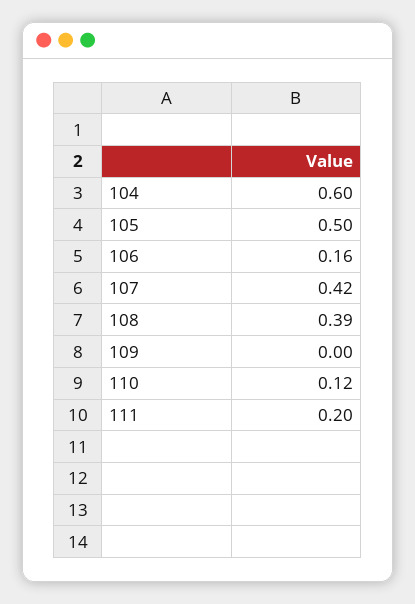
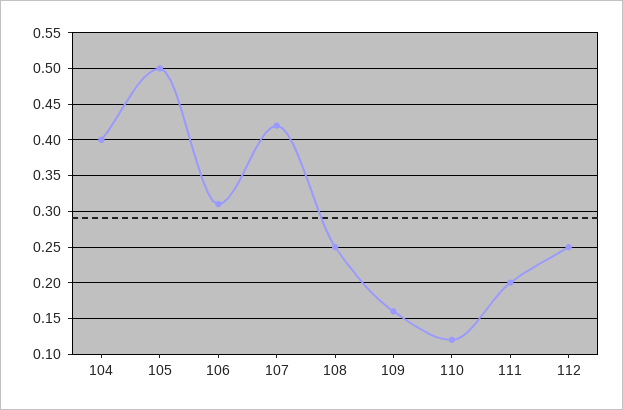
104: 0.6 -> 0.4
106: 0.16 -> 0.31
108: 0.39 -> 0.25
109: 0 -> 0.16
112: none -> 0.25

